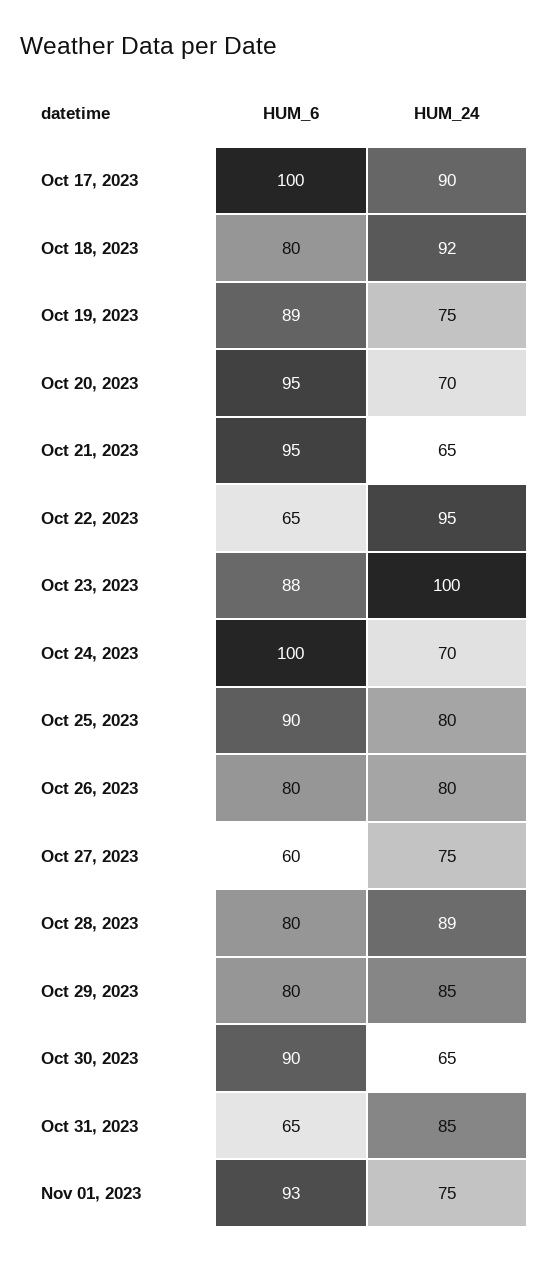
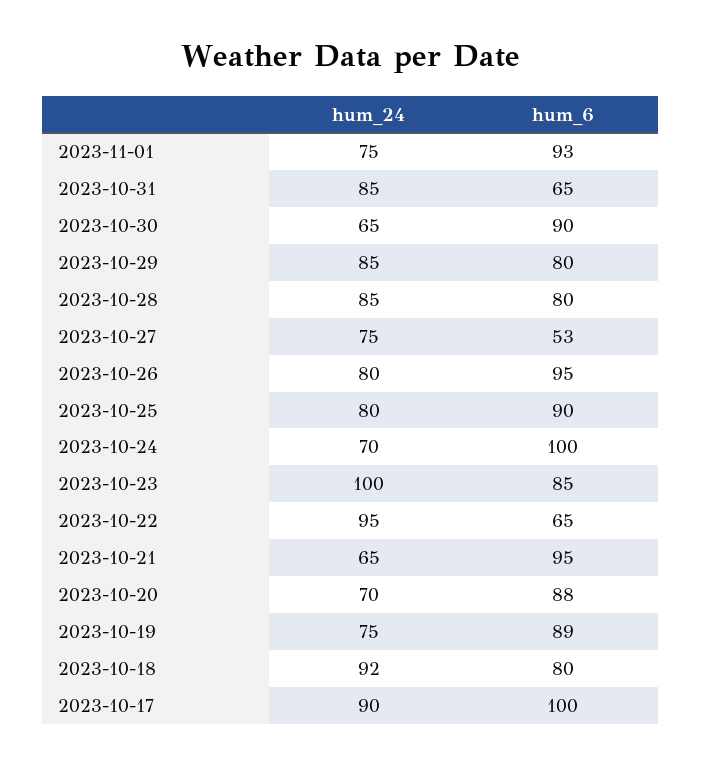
HUM_6, Oct 20, 2023: 95 -> 88
HUM_6, Oct 23, 2023: 88 -> 85
HUM_6, Oct 26, 2023: 80 -> 95
HUM_6, Oct 27, 2023: 60 -> 53
HUM_24, Oct 28, 2023: 89 -> 85

